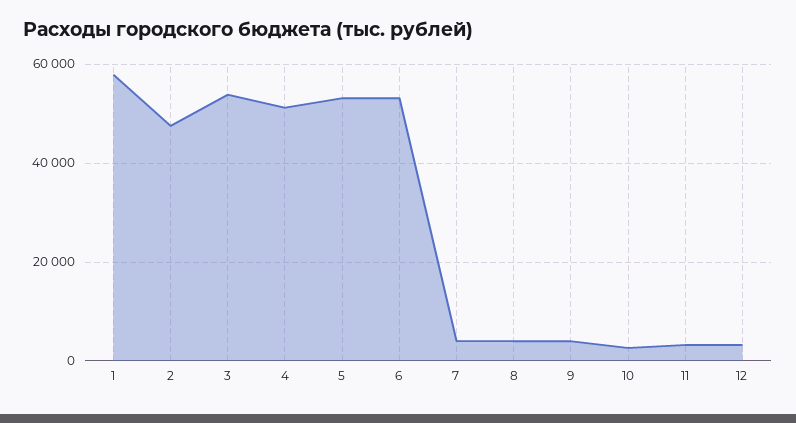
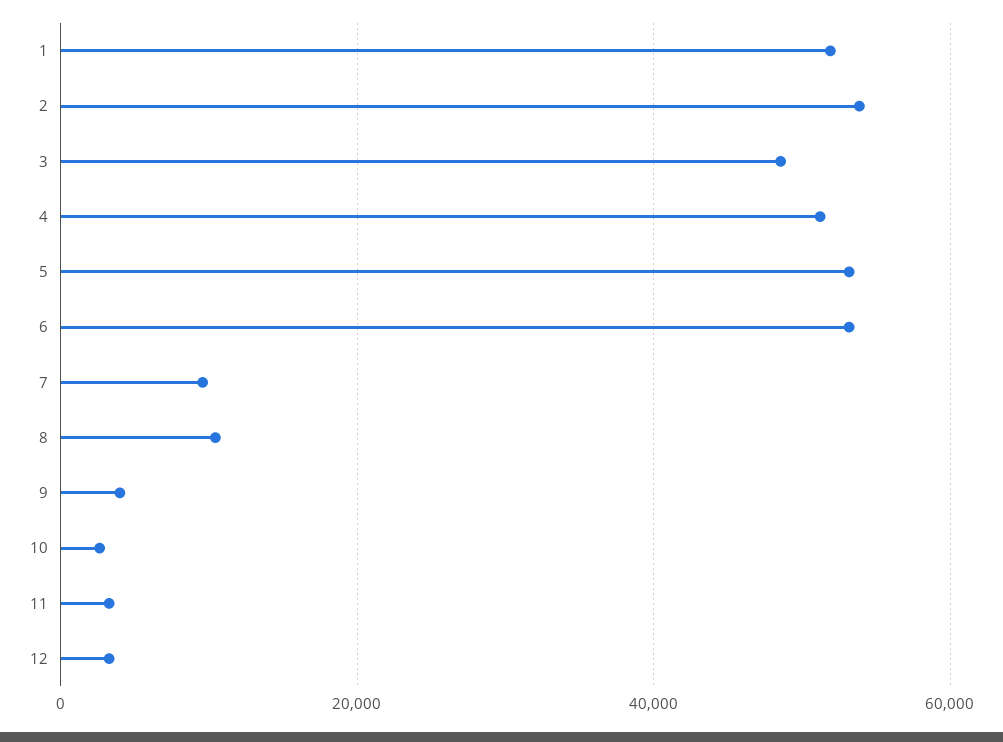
1: 58000 -> 52000
2: 48000 -> 54000
3: 54000 -> 48000
7: 4000 -> 10000
8: 4000 -> 10000

